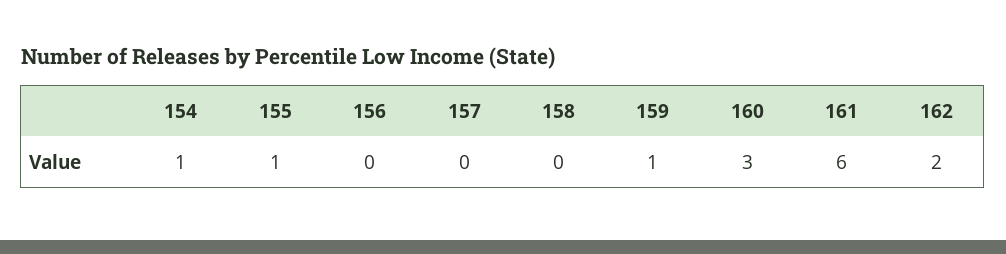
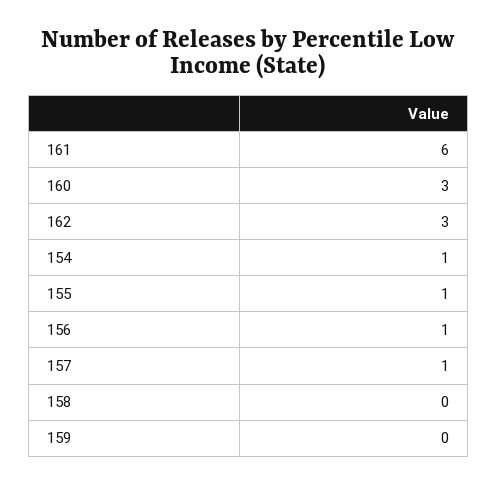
156: 0 -> 1
157: 0 -> 1
159: 1 -> 0
162: 2 -> 3

